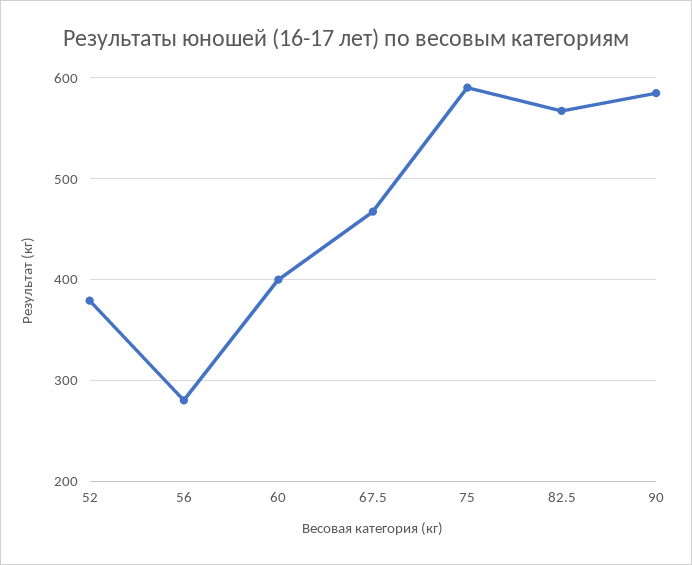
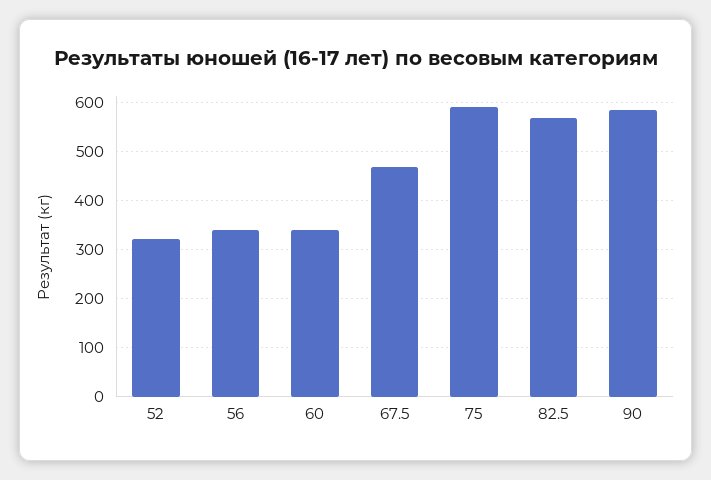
52: 380 -> 320
56: 280 -> 340
60: 400 -> 340

